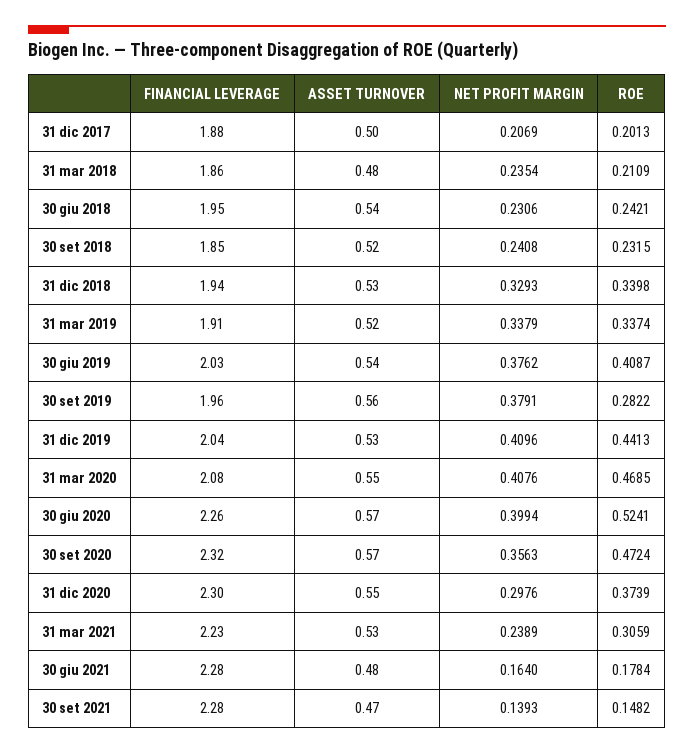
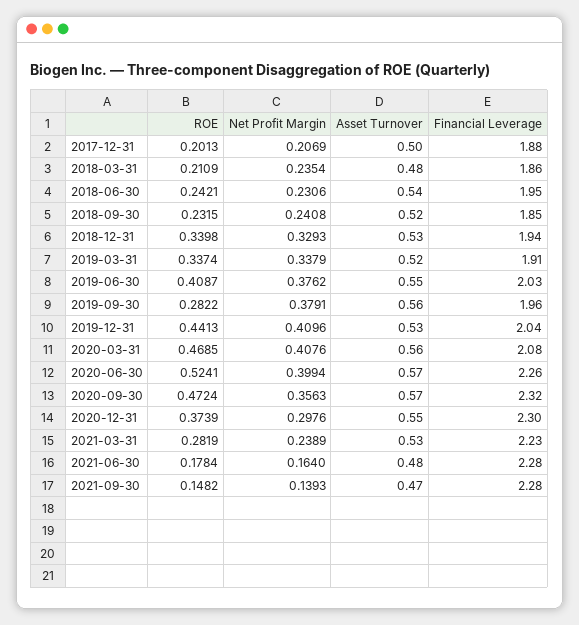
ASSET TURNOVER, 30 giu 2019: 0.54 -> 0.55
ASSET TURNOVER, 31 mar 2020: 0.55 -> 0.56
ROE, 31 mar 2021: 0.3059 -> 0.2819

